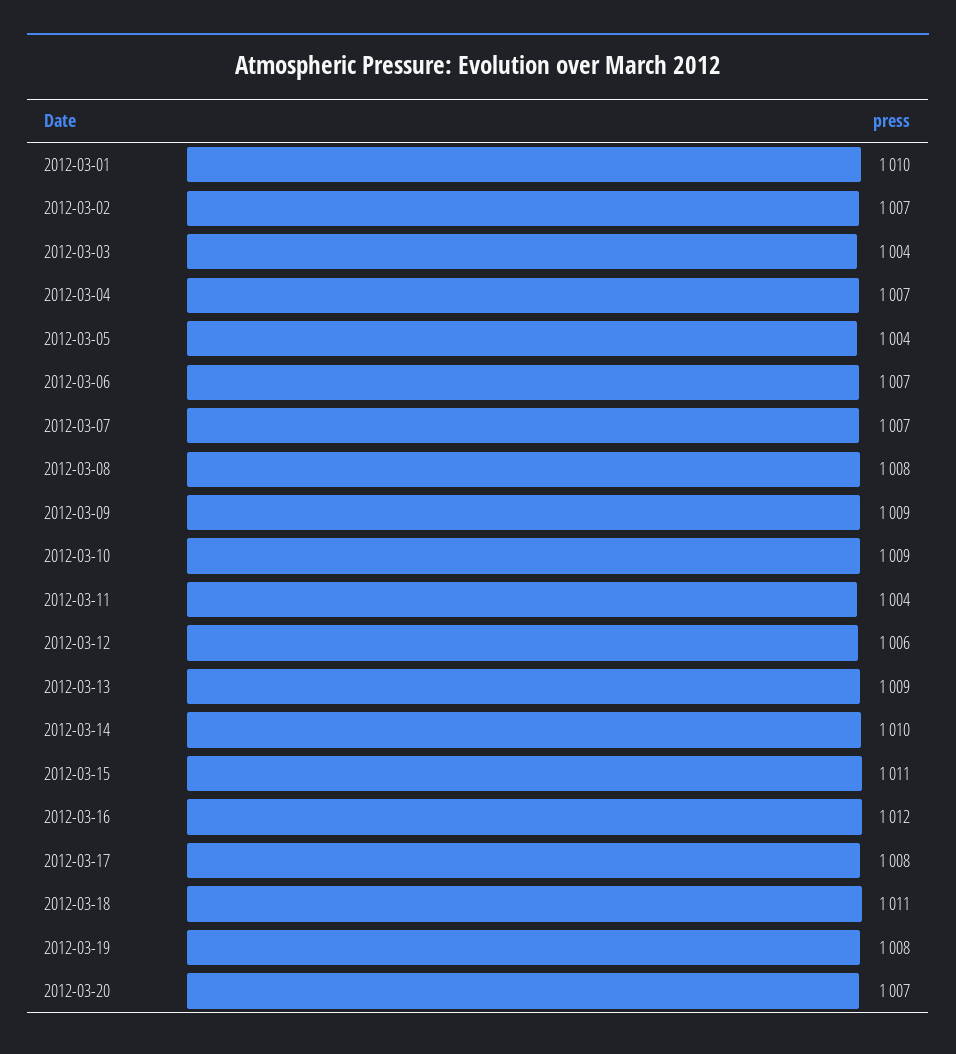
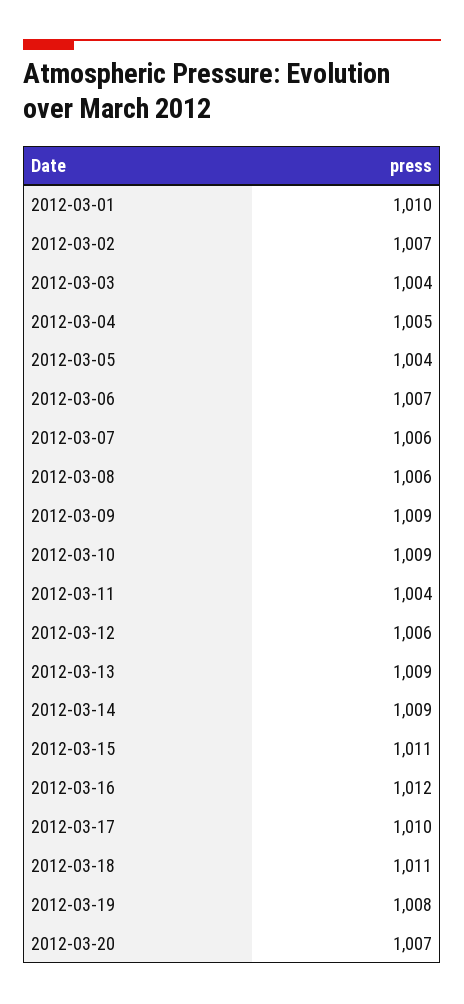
2012-03-04: 1007 -> 1005
2012-03-07: 1007 -> 1006
2012-03-08: 1008 -> 1006
2012-03-14: 1010 -> 1009
2012-03-17: 1008 -> 1010

